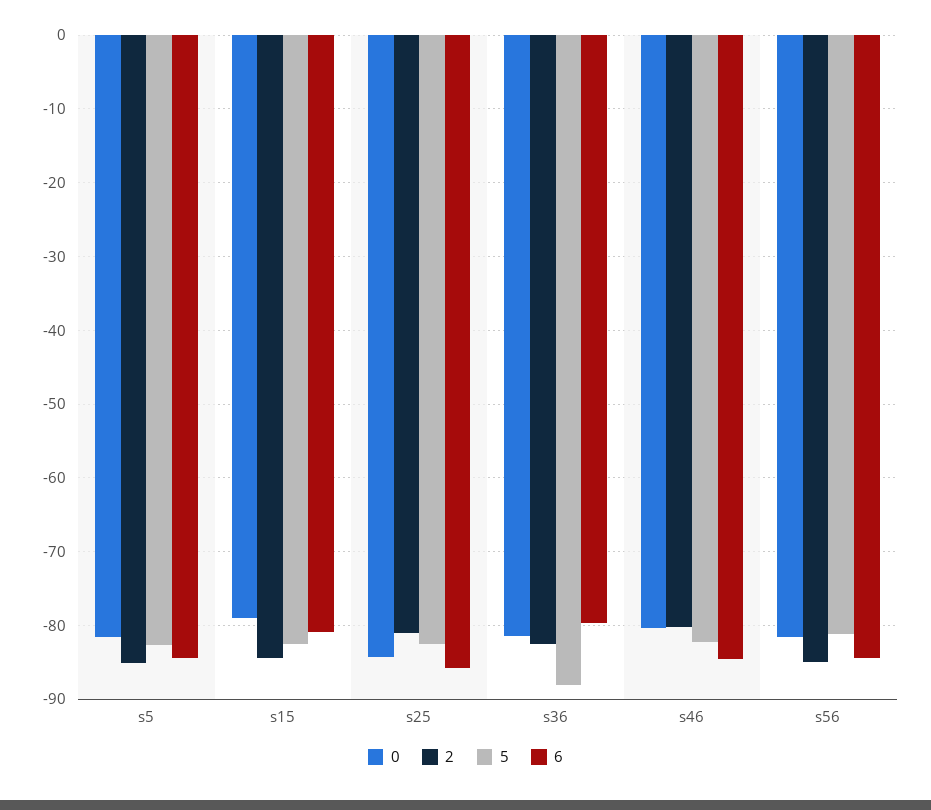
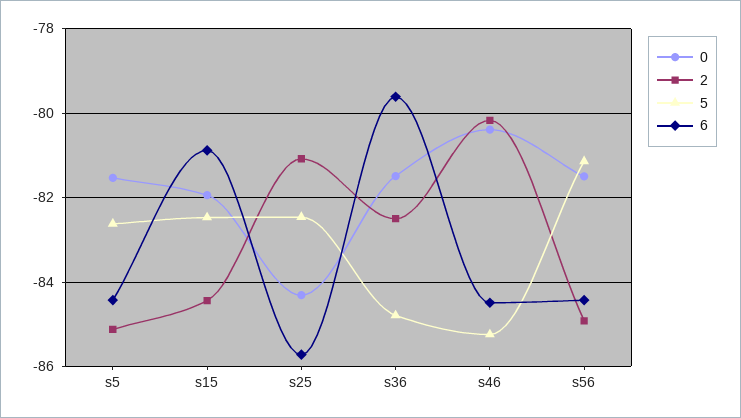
0, s15: -79 -> -82
5, s36: -88 -> -84.8
5, s46: -82 -> -85.2

